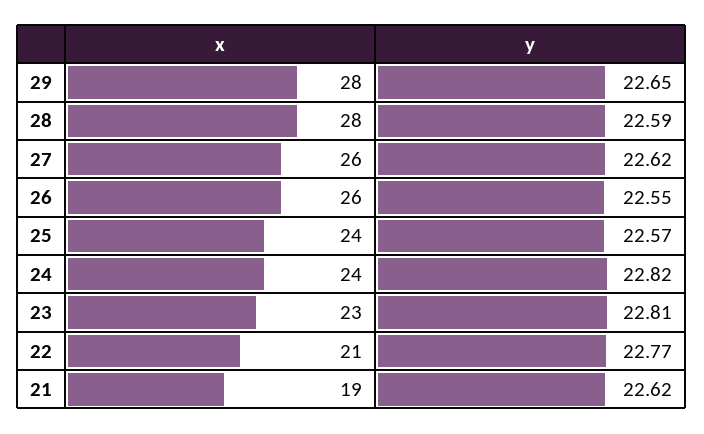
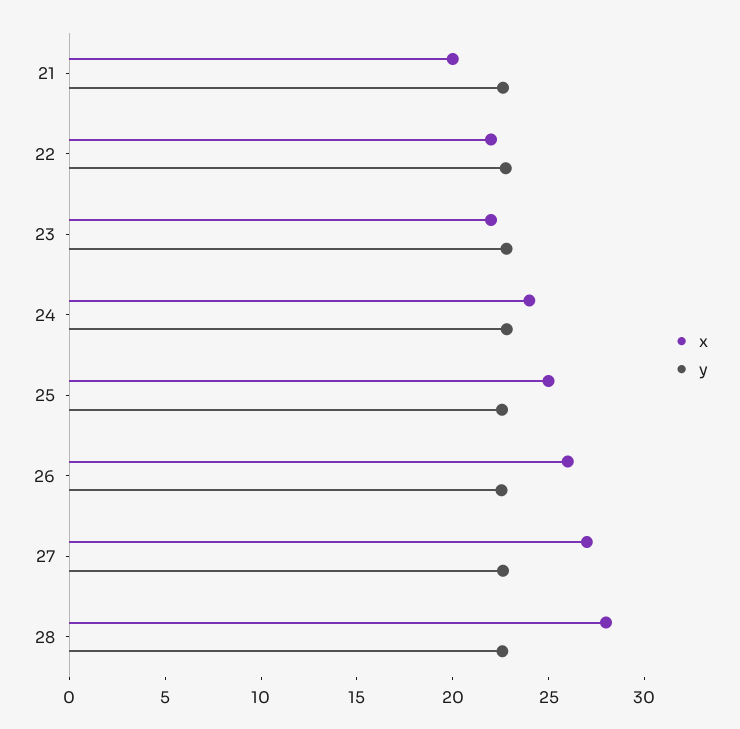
x, 29: 28 -> none
y, 29: 22.65 -> none
x, 27: 26 -> 27
x, 25: 24 -> 25
x, 23: 23 -> 22
x, 22: 21 -> 22
x, 21: 19 -> 20

